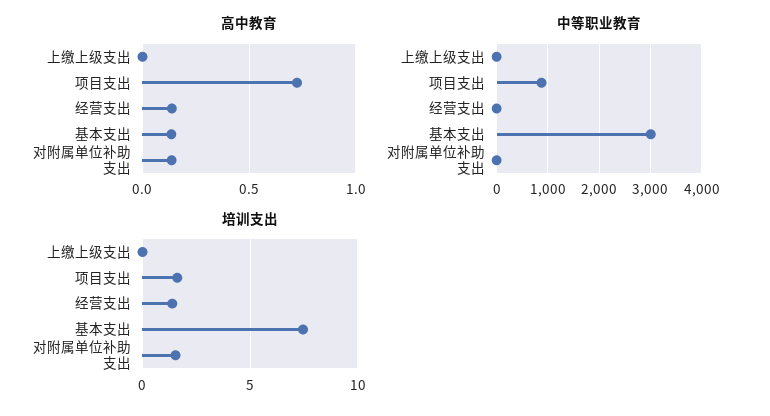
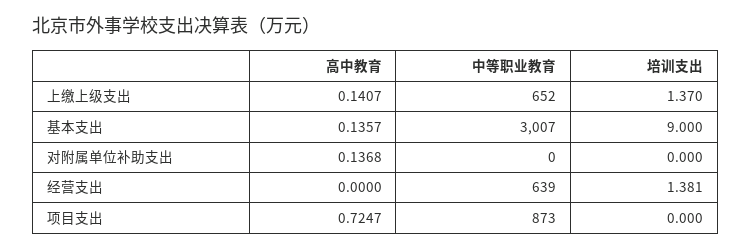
高中教育, 上缴上级支出: 0 -> 0.1407
高中教育, 经营支出: 0.15 -> 0
中等职业教育, 上缴上级支出: 0 -> 652
中等职业教育, 经营支出: 0 -> 639
培训支出, 上缴上级支出: 0 -> 1.37
培训支出, 项目支出: 1.5 -> 0
培训支出, 基本支出: 7.5 -> 9
培训支出, 对附属单位补助支出: 1.5 -> 0

